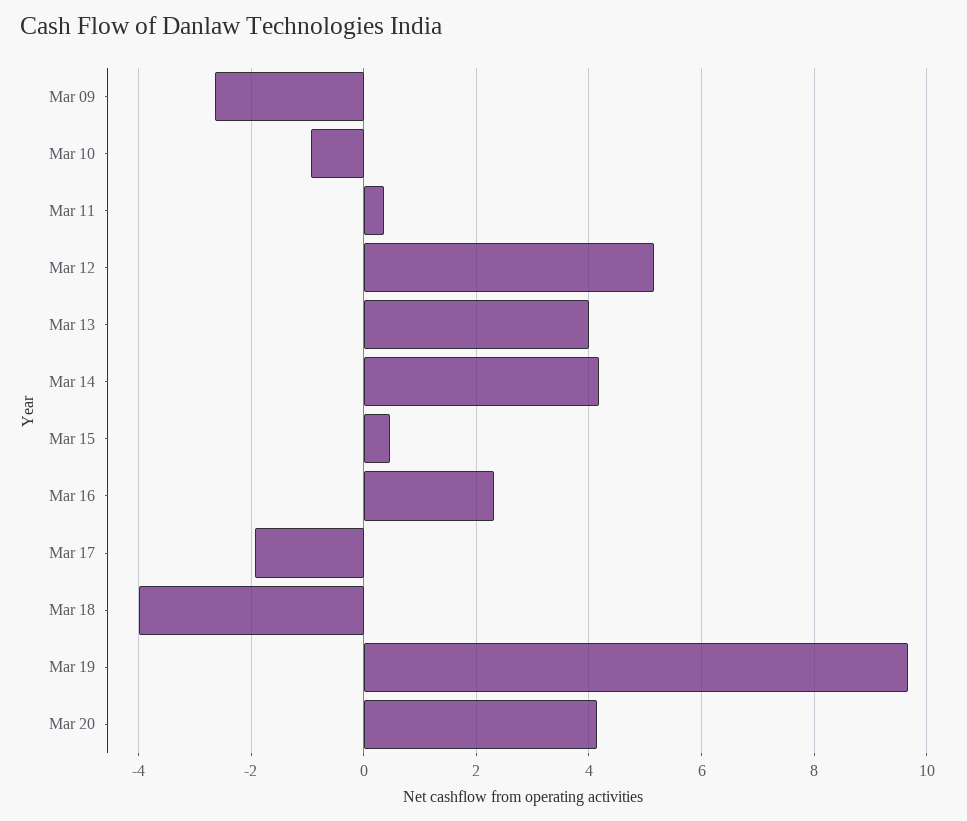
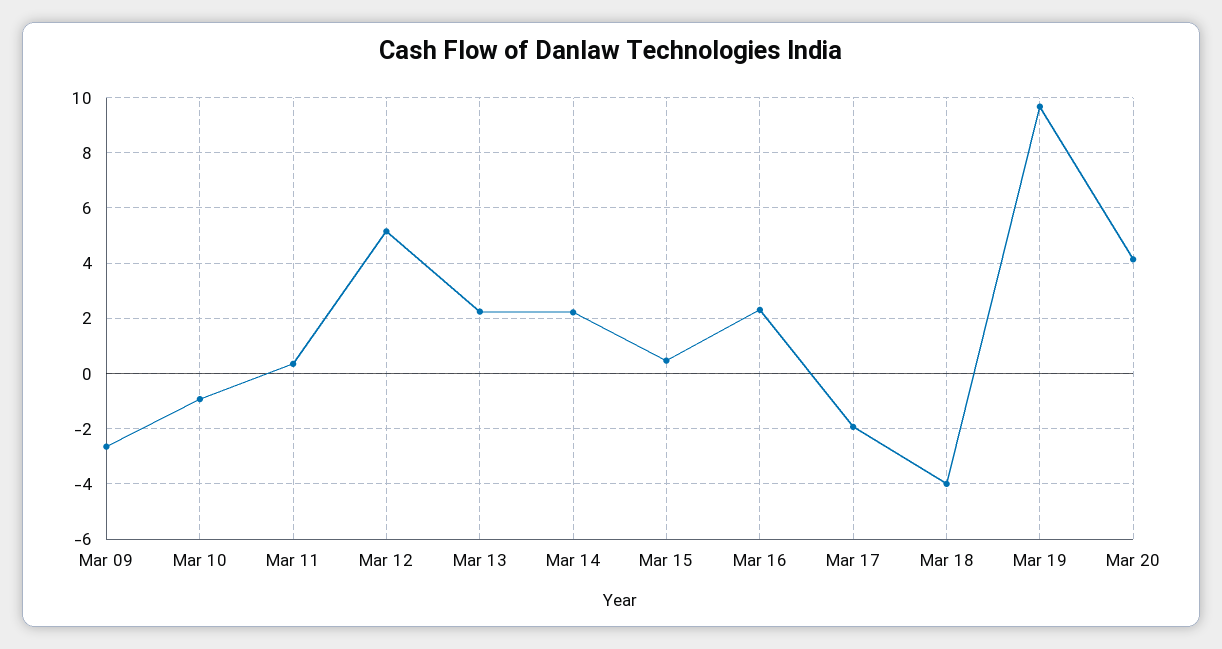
Mar 13: 4 -> 2.25
Mar 14: 4.2 -> 2.25

